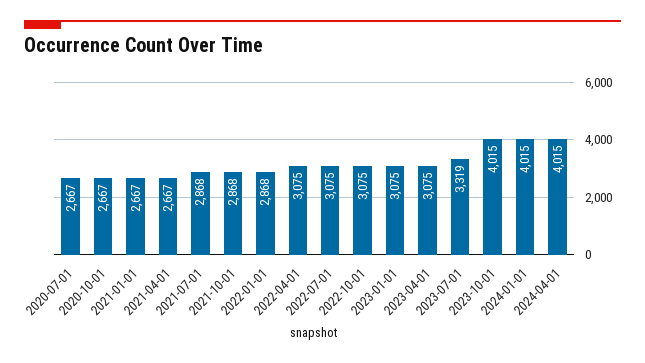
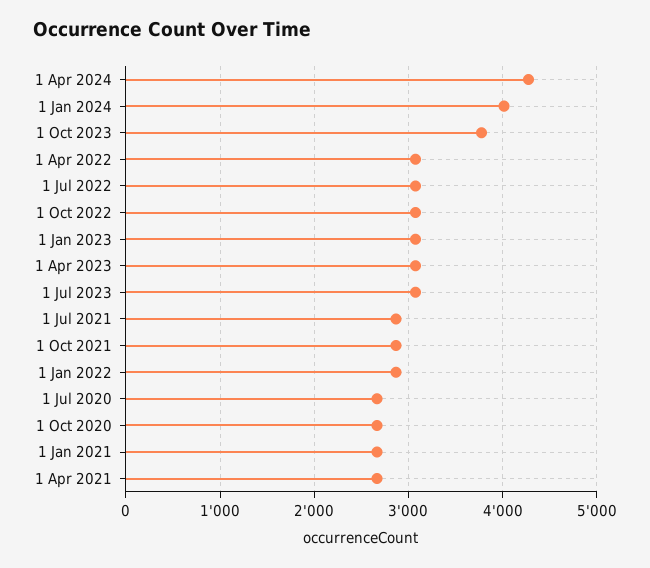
2023-07-01: 3319 -> 3100
2023-10-01: 4015 -> 3800
2024-04-01: 4015 -> 4300

